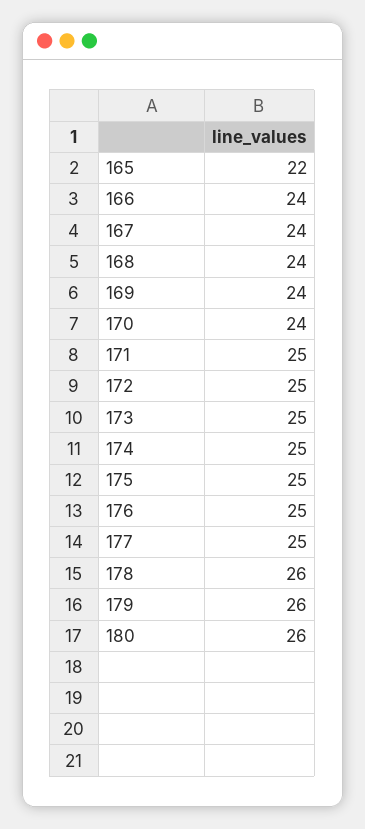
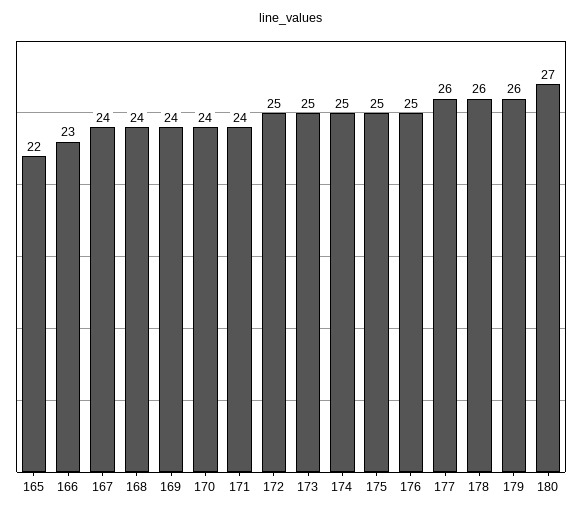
166: 24 -> 23
171: 25 -> 24
177: 25 -> 26
180: 26 -> 27

